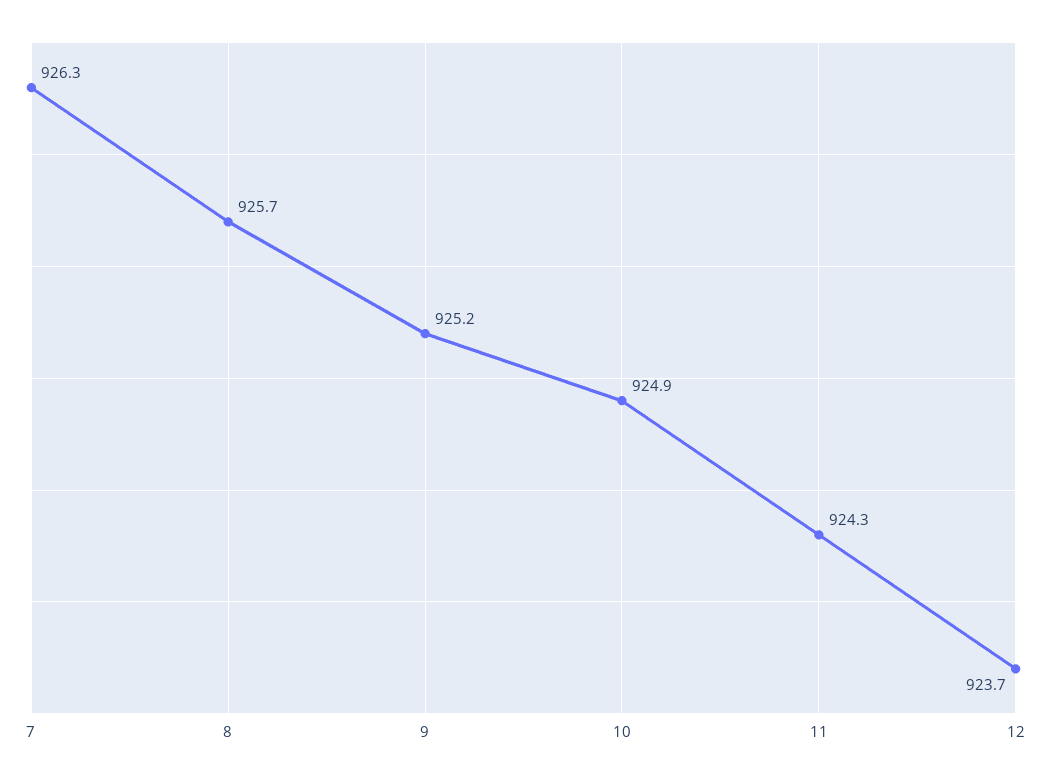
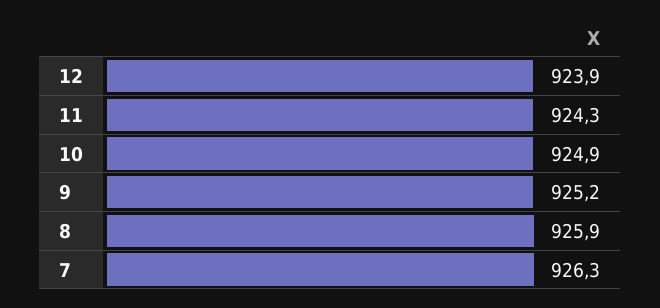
8: 925.7 -> 925.9
12: 923.7 -> 923.9

